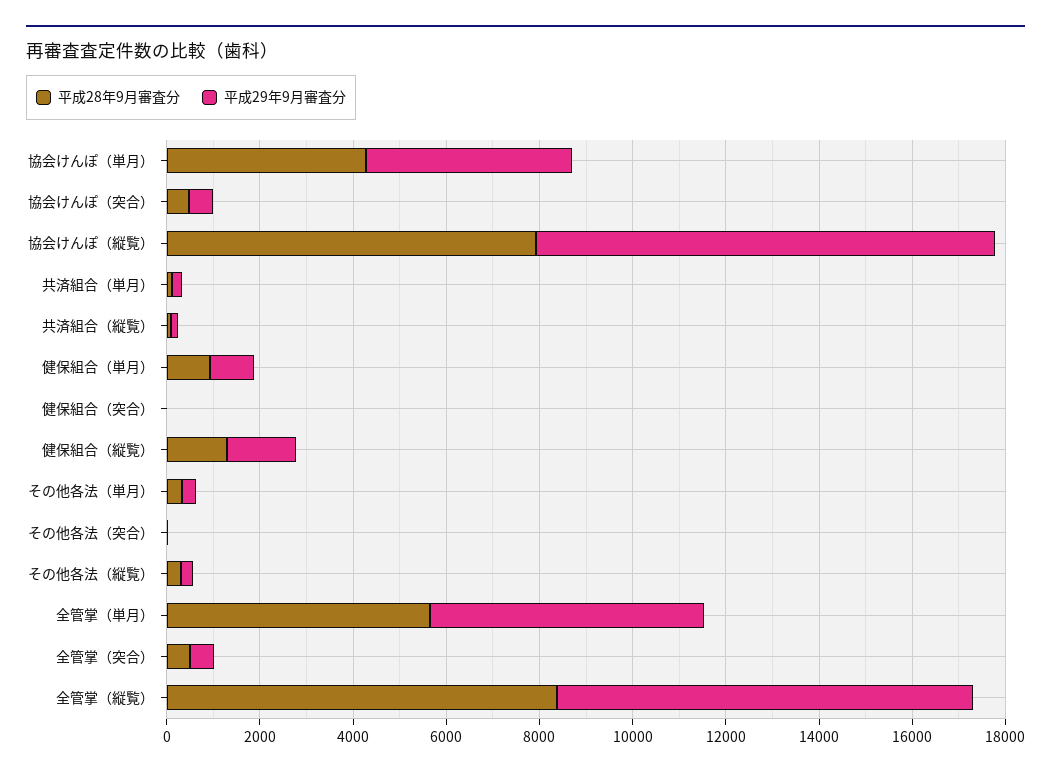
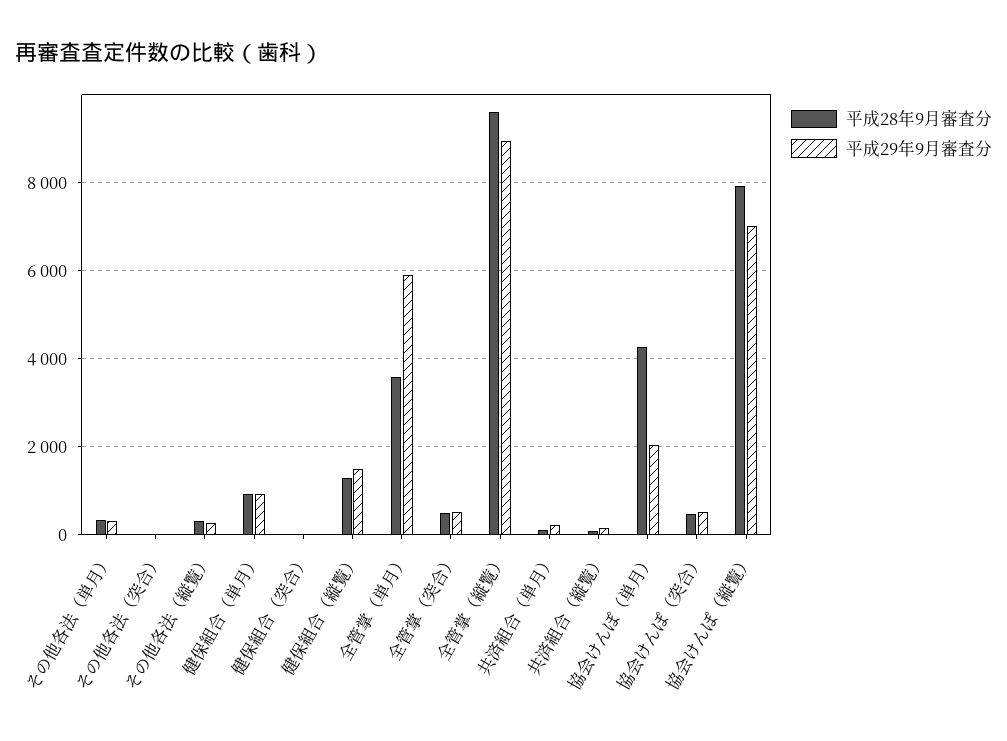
平成29年9月審査分, 協会けんぽ（単月）: 4500 -> 2000
平成29年9月審査分, 協会けんぽ（縦覧）: 10000 -> 7000
平成28年9月審査分, 全管掌（単月）: 5500 -> 3600
平成28年9月審査分, 全管掌（縦覧）: 8500 -> 9600

